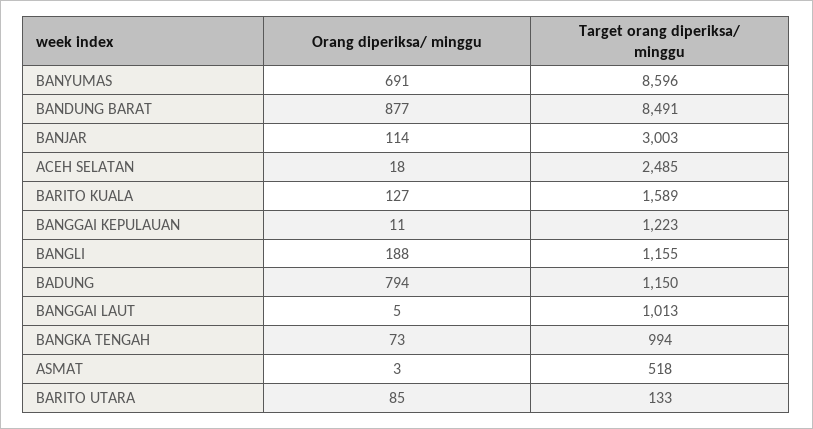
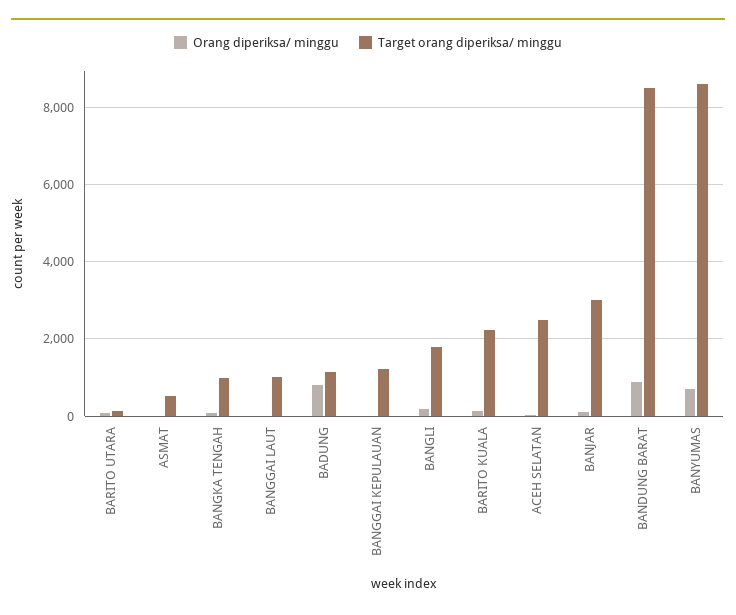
Target orang diperiksa/ minggu, BARITO KUALA: 1589 -> 2200
Target orang diperiksa/ minggu, BANGLI: 1155 -> 1800

